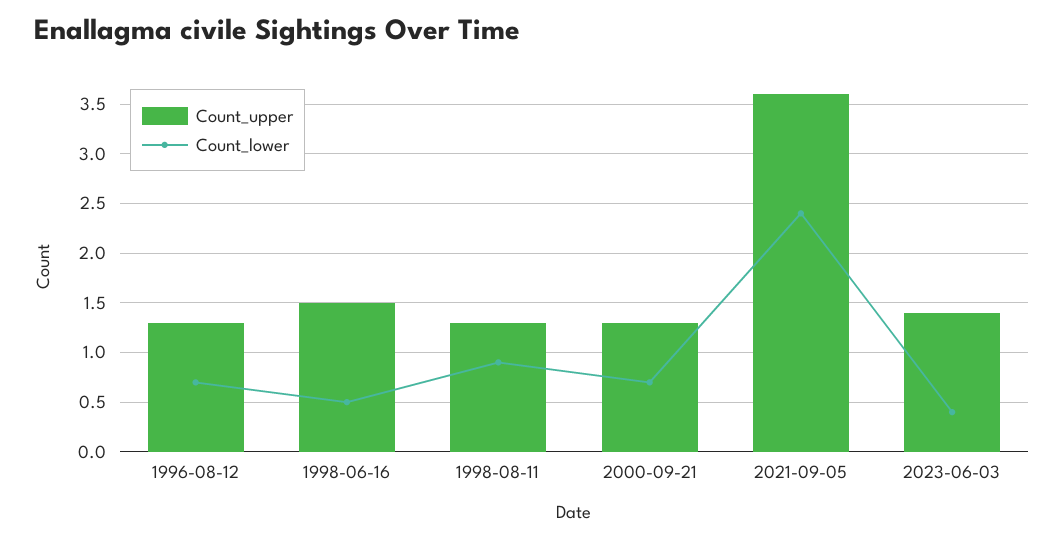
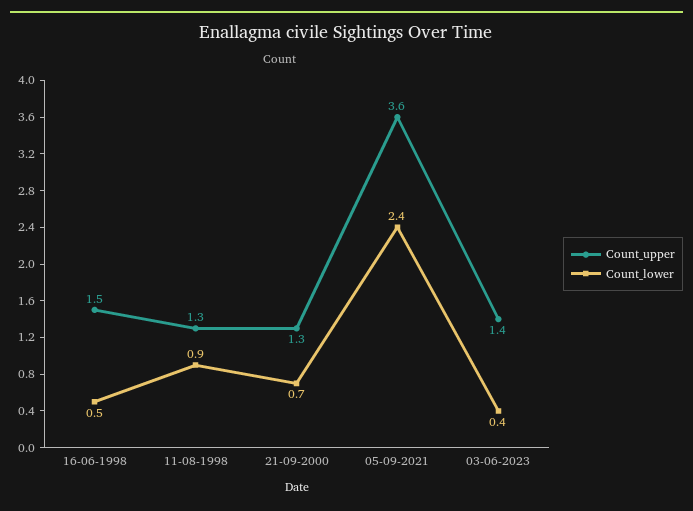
Count_upper, 1996-08-12: 1.3 -> none
Count_lower, 1996-08-12: 0.7 -> none

